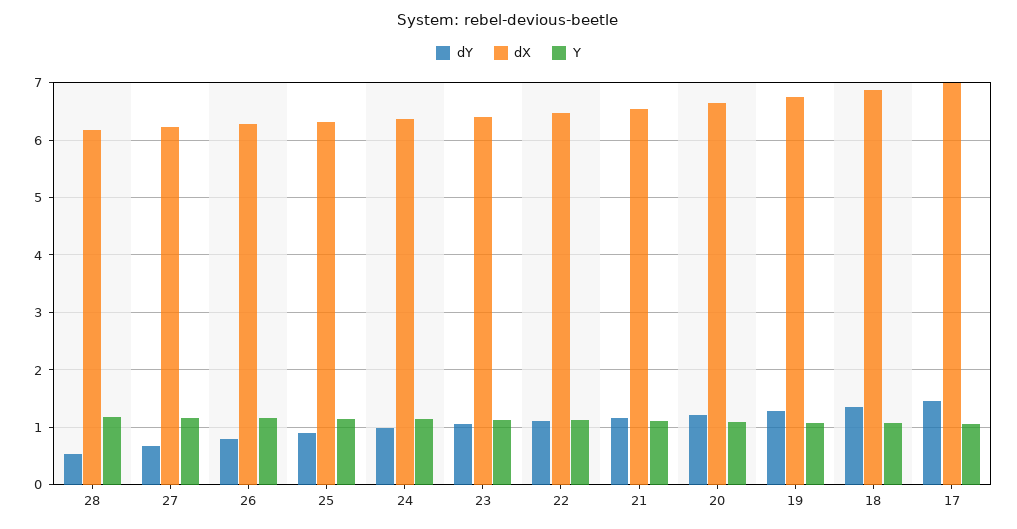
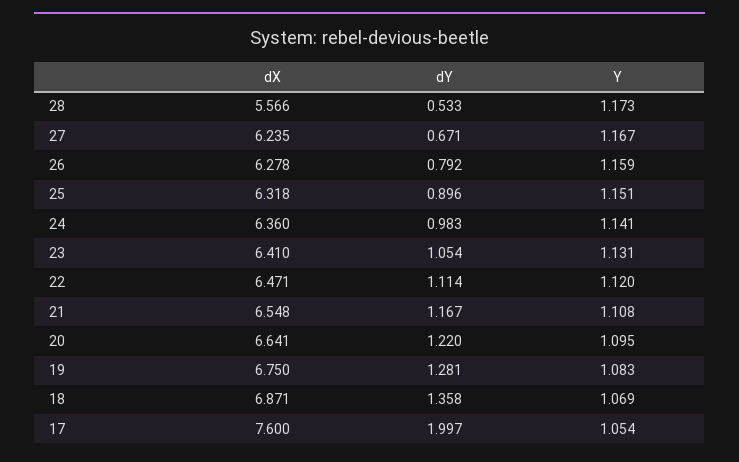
dX, 28: 6.2 -> 5.566
dY, 17: 1.4 -> 1.997
dX, 17: 7 -> 7.6

